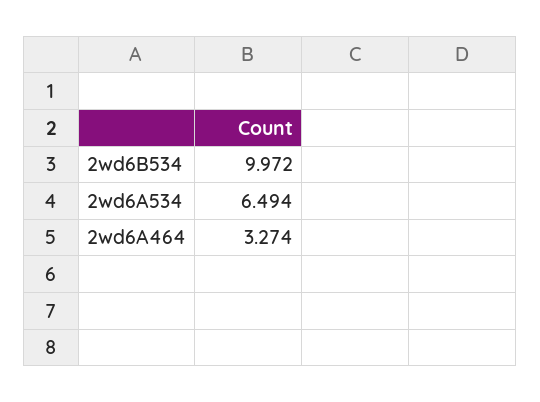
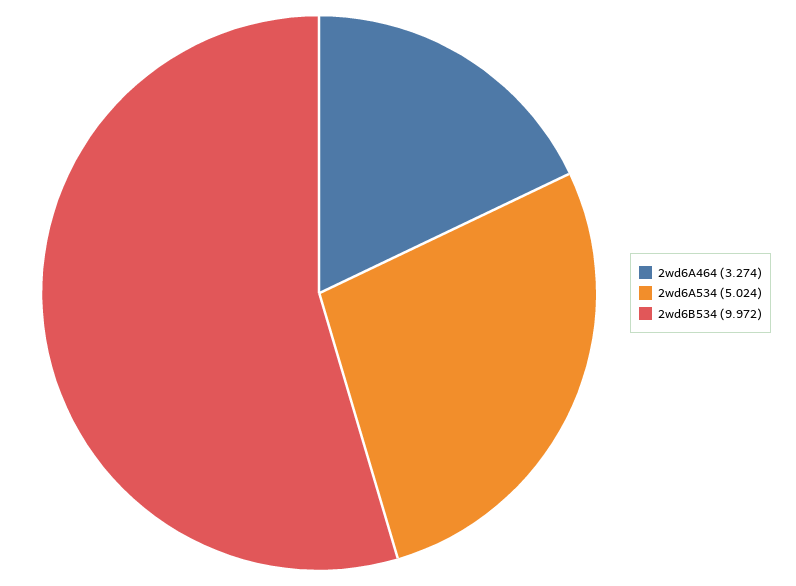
2wd6A534: 6.494 -> 5.024

